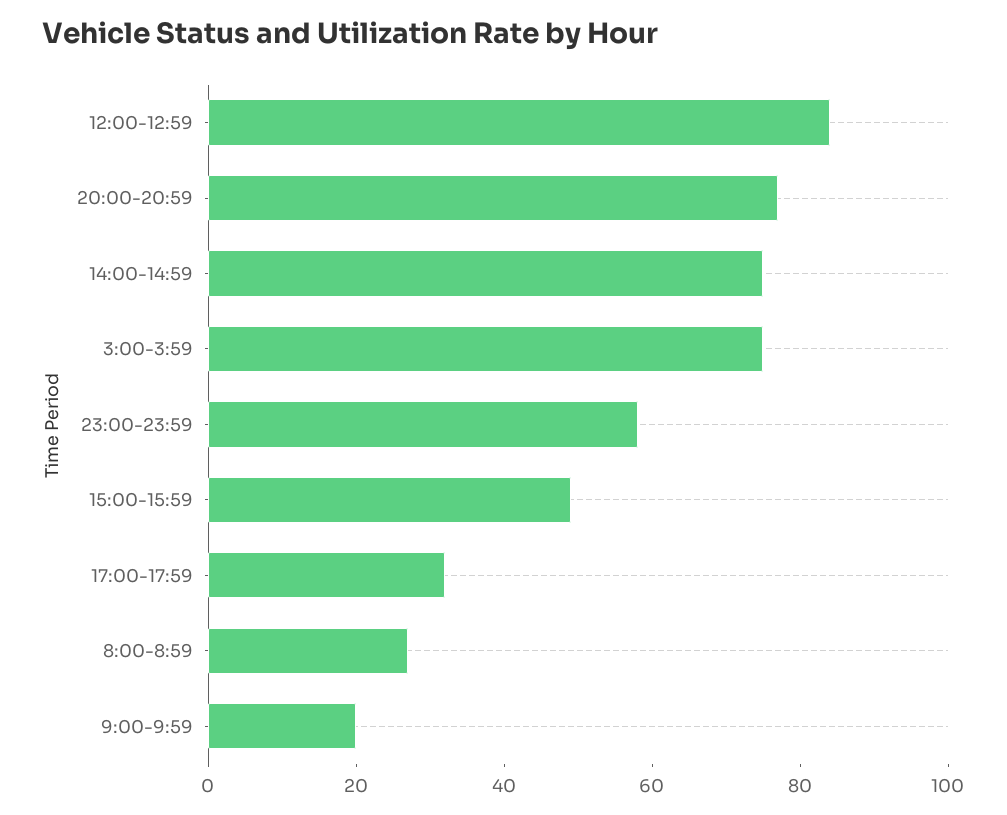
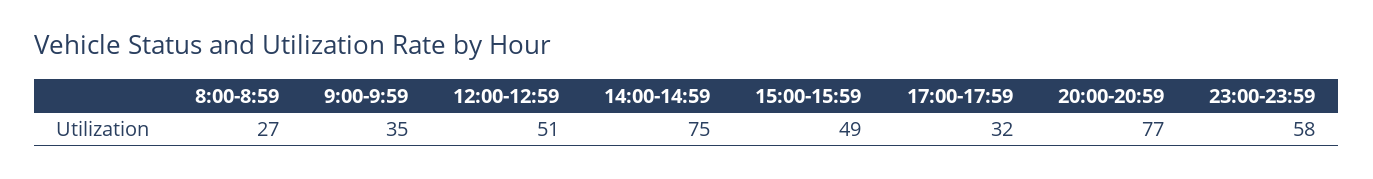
12:00-12:59: 85 -> 51
3:00-3:59: 75 -> none
9:00-9:59: 20 -> 35

